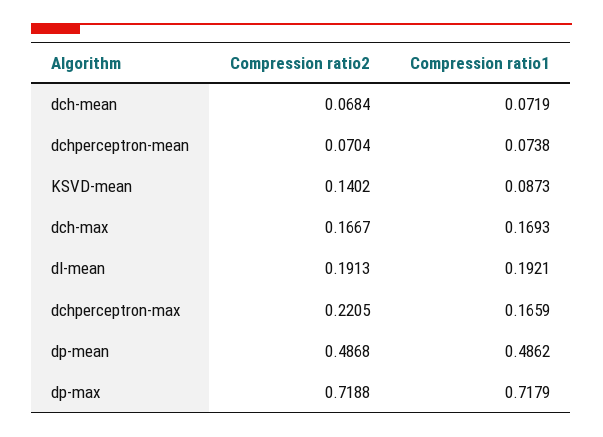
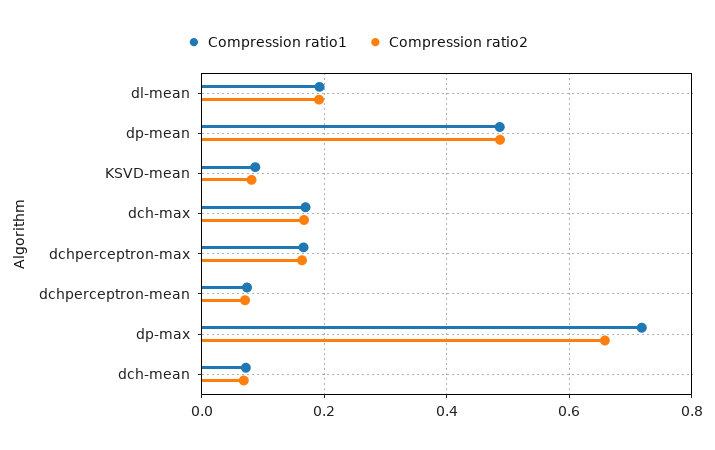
Compression ratio2, KSVD-mean: 0.1402 -> 0.08
Compression ratio2, dchperceptron-max: 0.2205 -> 0.16
Compression ratio2, dp-max: 0.7188 -> 0.66

